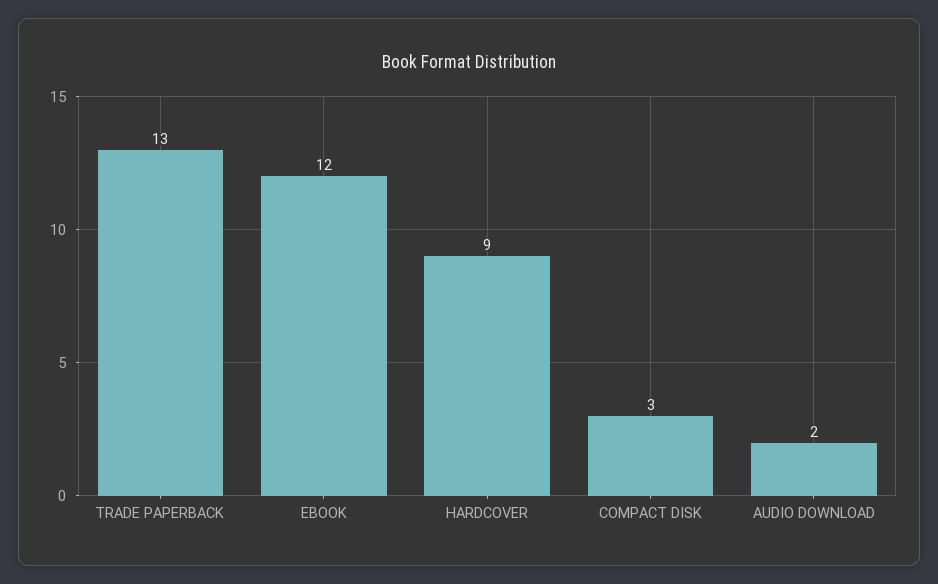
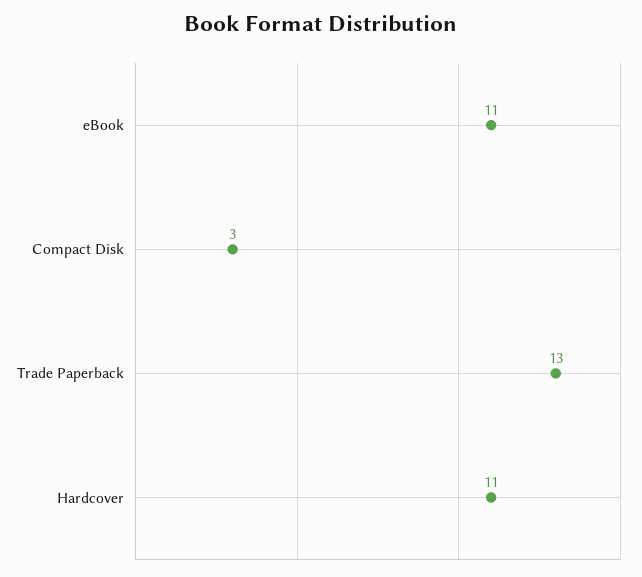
EBOOK: 12 -> 11
HARDCOVER: 9 -> 11
AUDIO DOWNLOAD: 2 -> none

